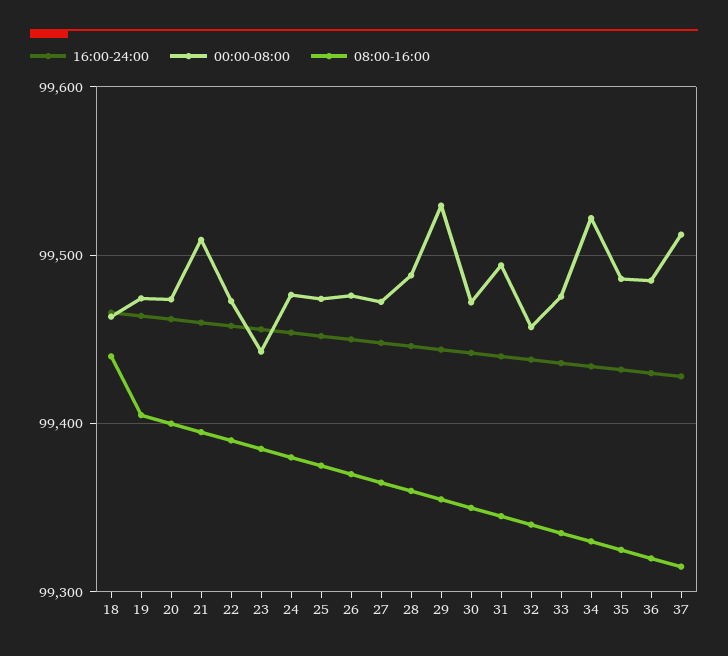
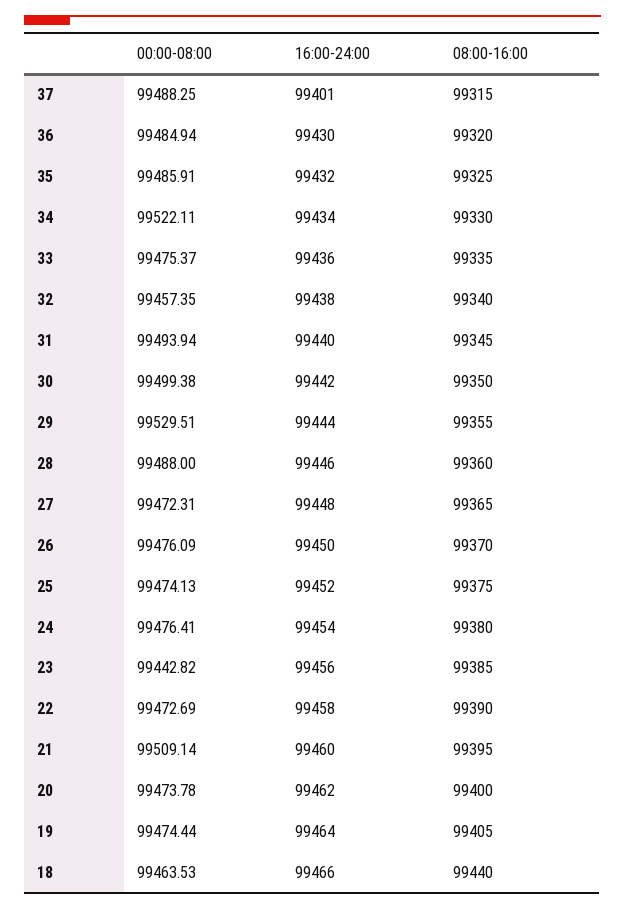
00:00-08:00, 30: 99470 -> 99499.38
16:00-24:00, 37: 99430 -> 99401
00:00-08:00, 37: 99510 -> 99488.25

